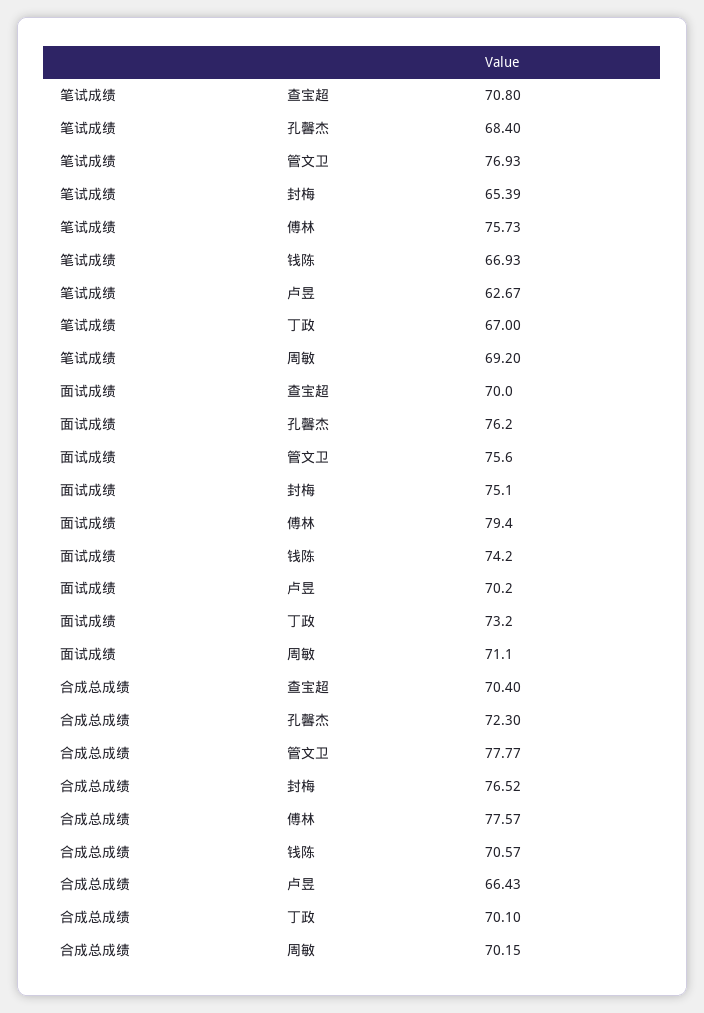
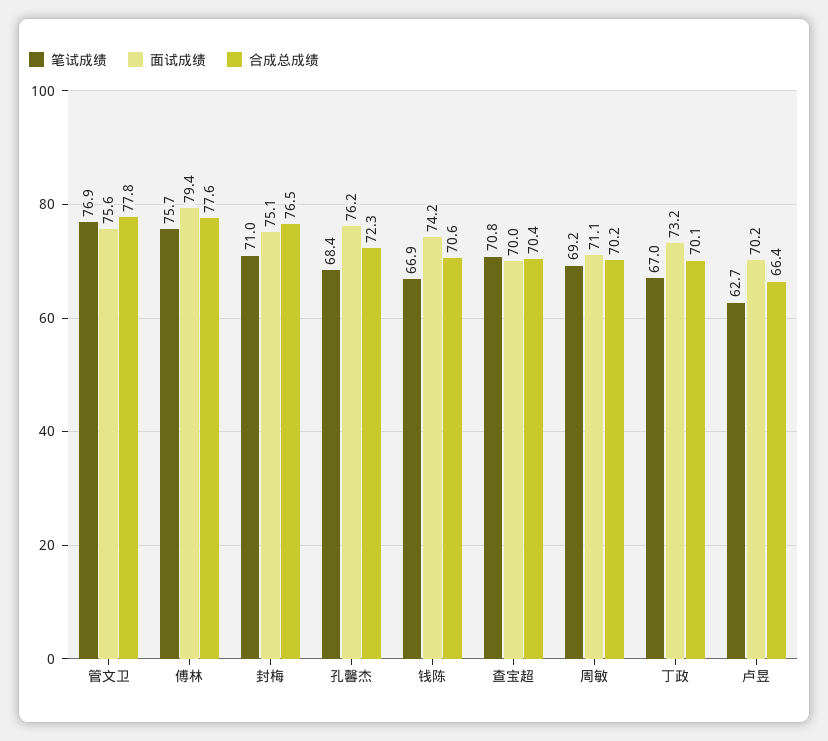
笔试成绩, 封梅: 65.39 -> 71

